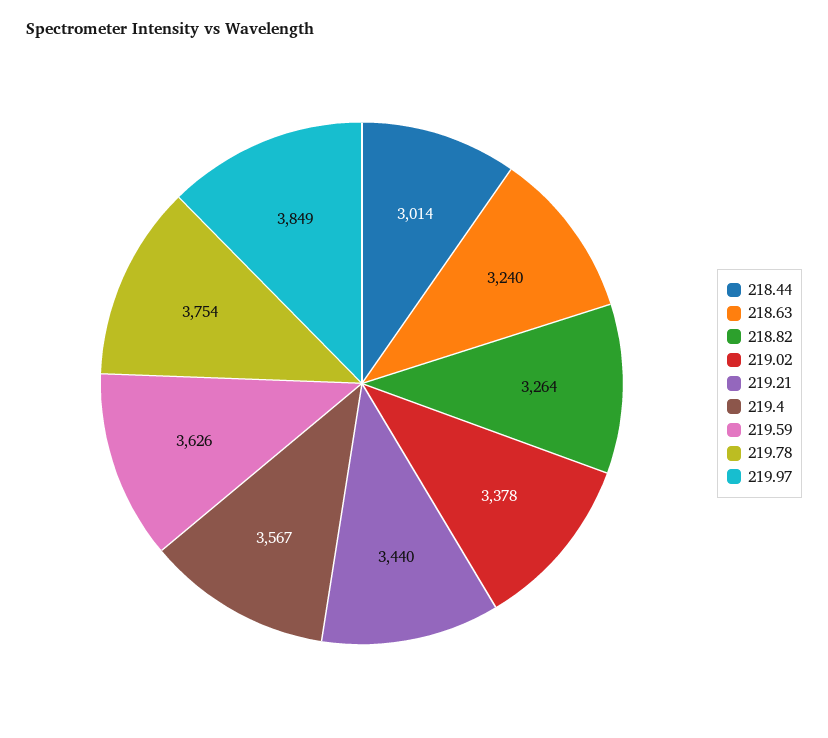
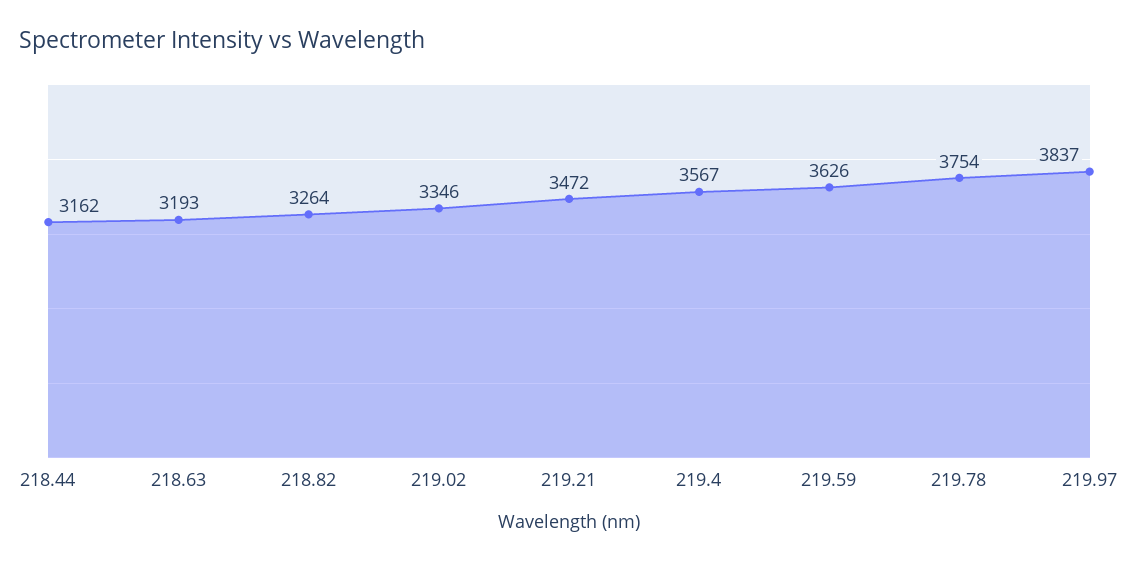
218.44: 3014 -> 3162
218.63: 3240 -> 3193
219.02: 3378 -> 3346
219.21: 3440 -> 3472
219.97: 3849 -> 3837

